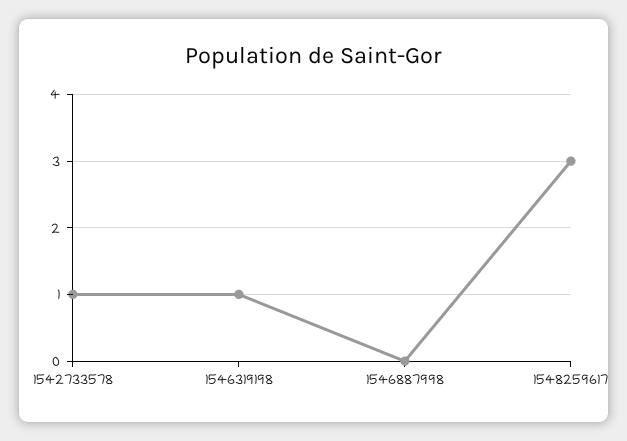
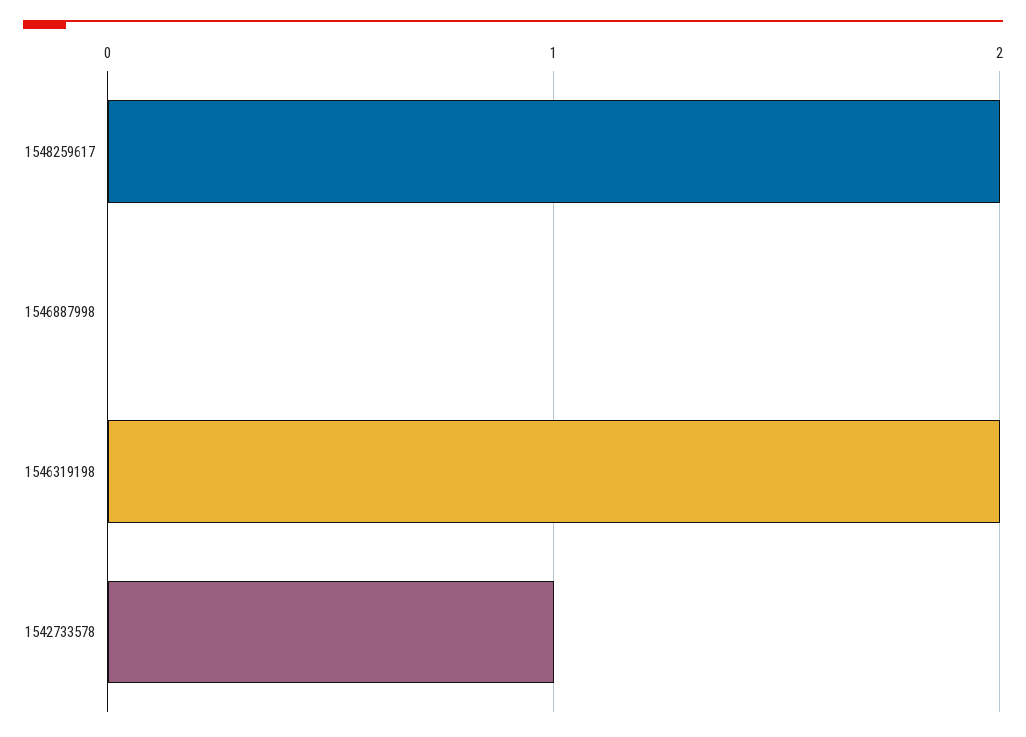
1546319198: 1 -> 2
1548259617: 3 -> 2

